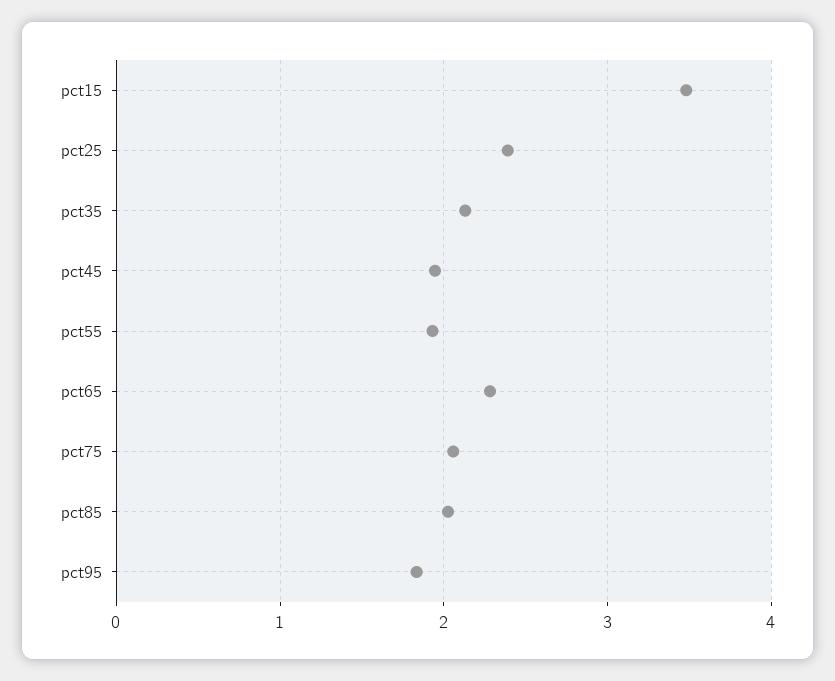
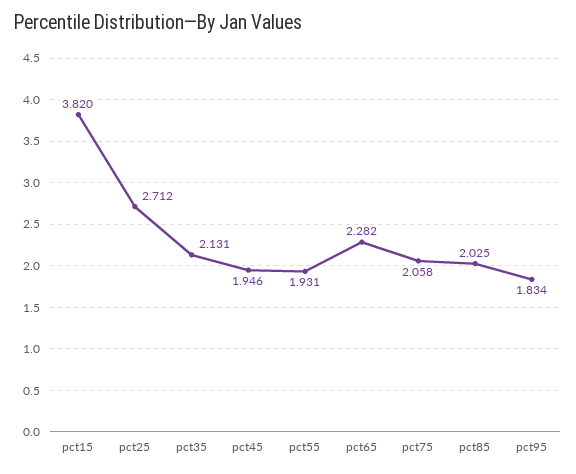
pct15: 3.5 -> 3.82
pct25: 2.4 -> 2.712

